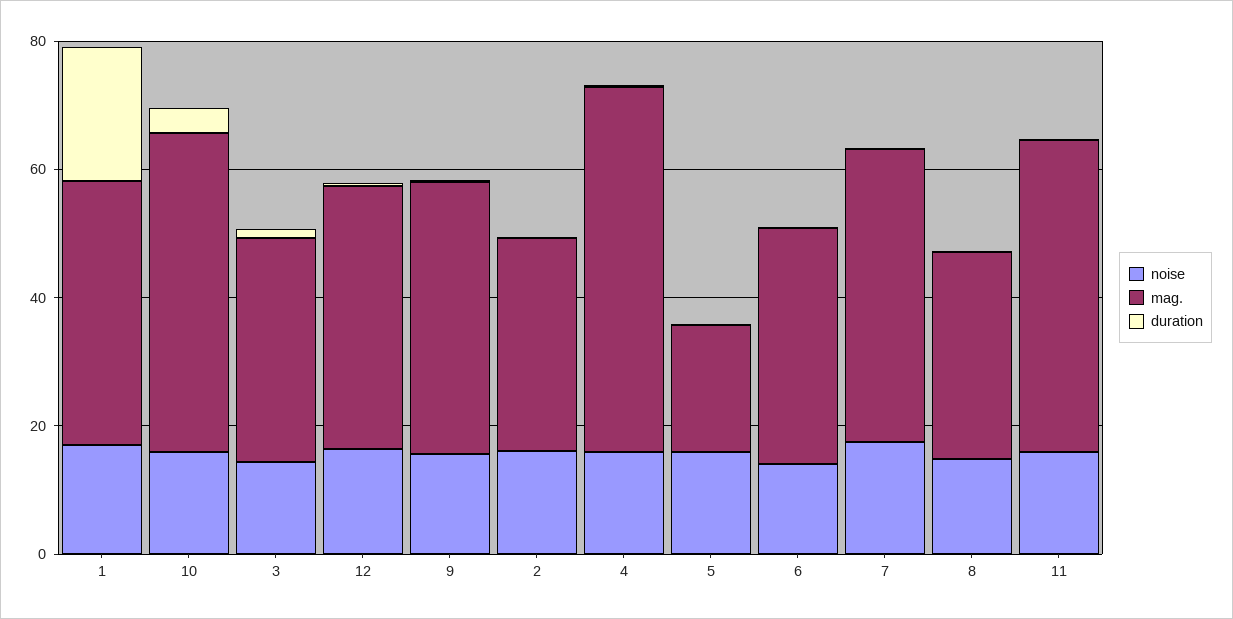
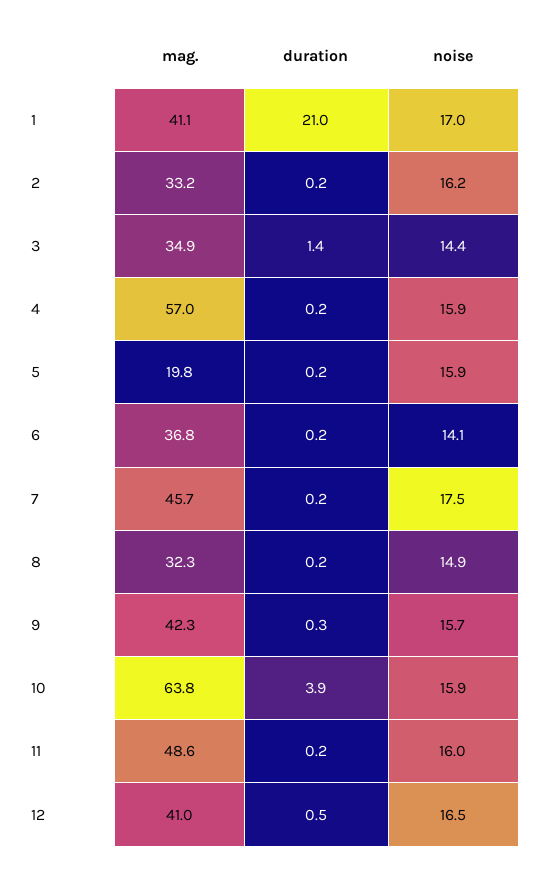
mag., 10: 50 -> 63.8

